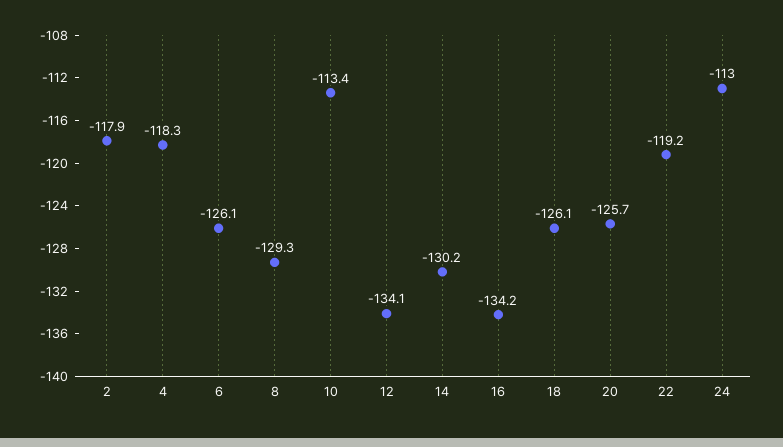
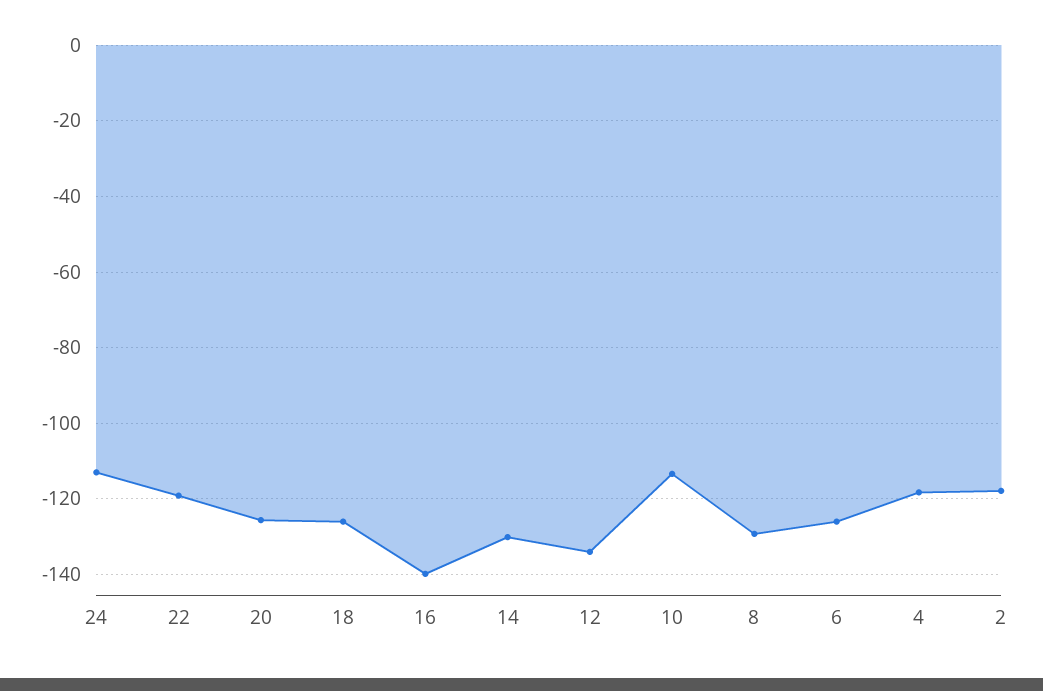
16: -134.2 -> -140

